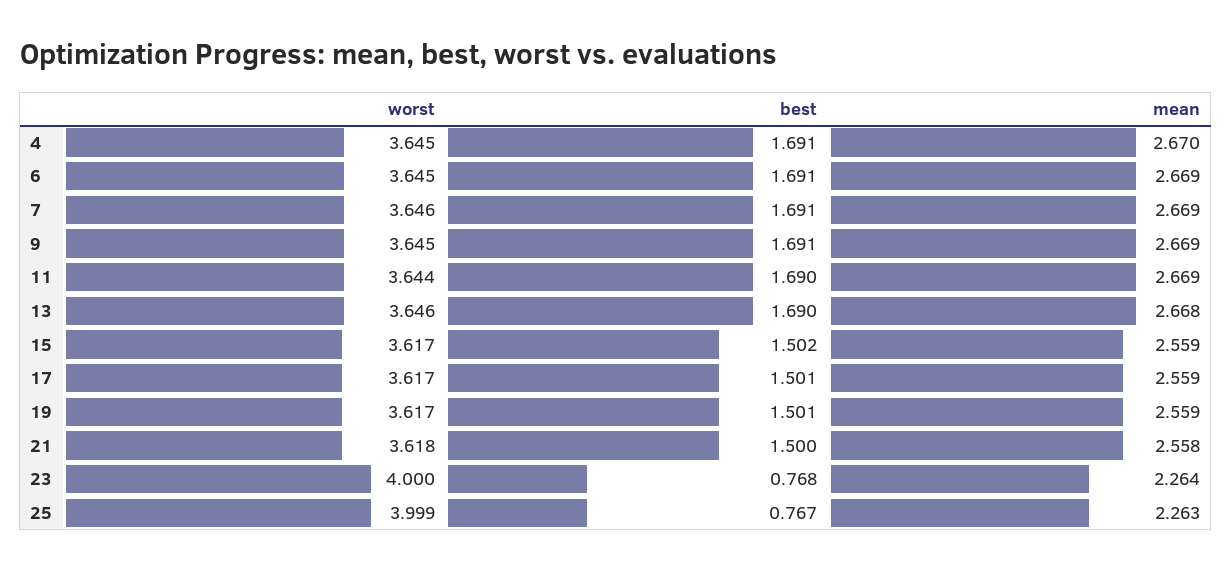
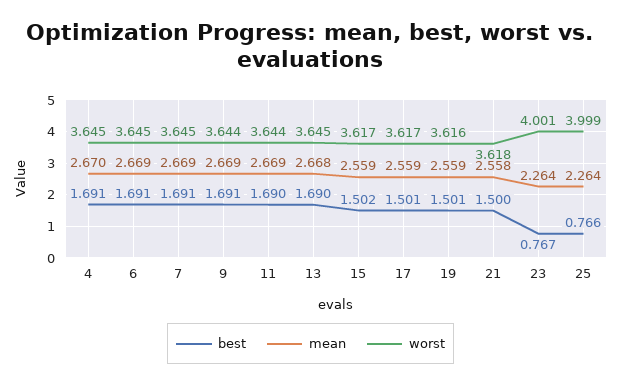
worst, 7: 3.646 -> 3.645
worst, 9: 3.645 -> 3.644
worst, 13: 3.646 -> 3.645
worst, 19: 3.617 -> 3.616
worst, 23: 4 -> 4.001
best, 23: 0.768 -> 0.767
best, 25: 0.767 -> 0.766
mean, 25: 2.263 -> 2.264

